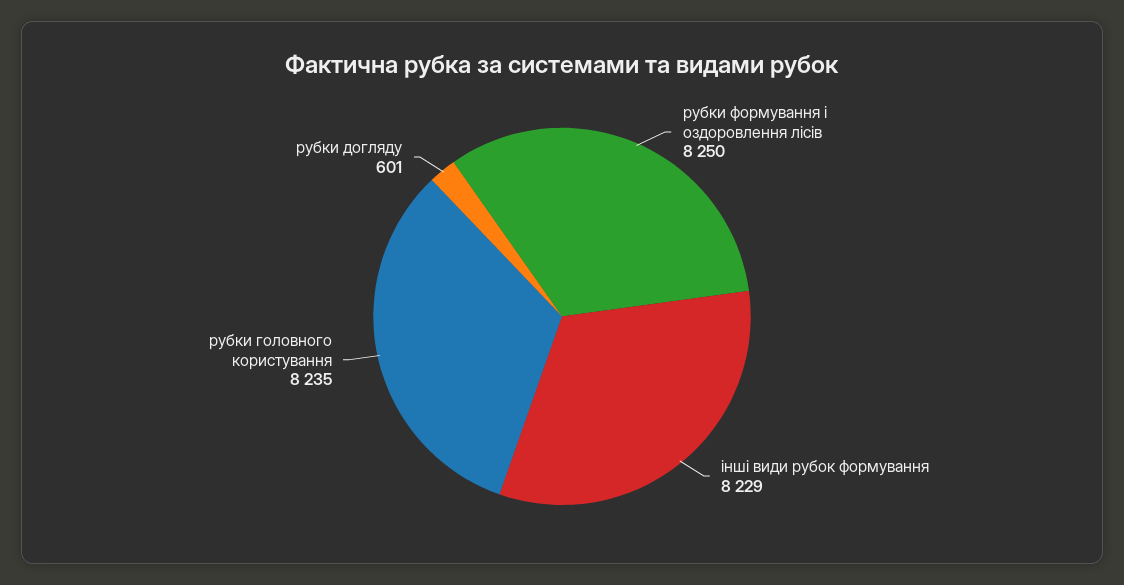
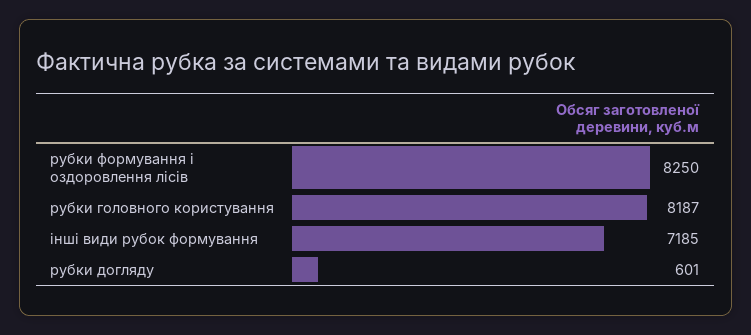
інші види рубок формування: 8229 -> 7185
рубки головного користування: 8235 -> 8187

